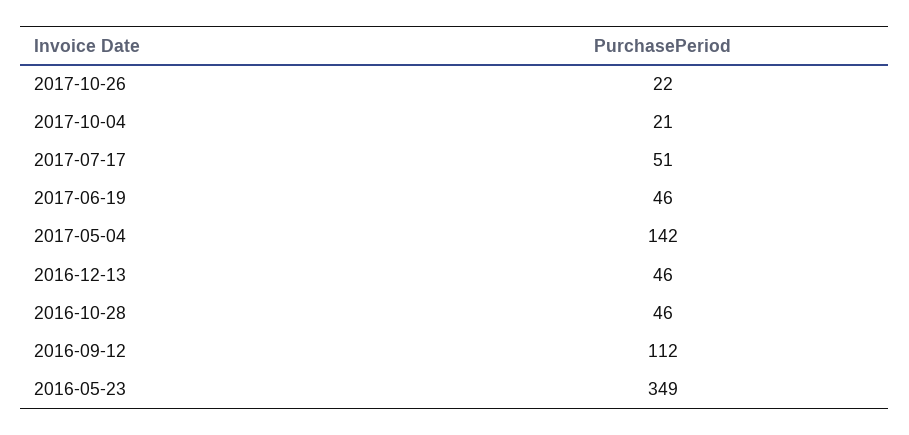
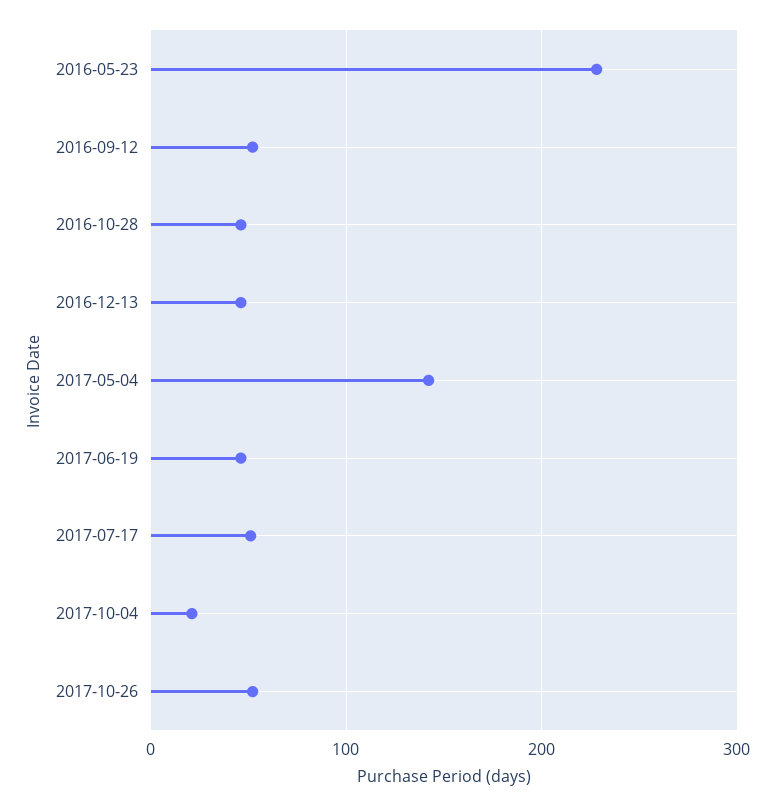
2017-10-26: 22 -> 50
2016-09-12: 112 -> 50
2016-05-23: 349 -> 230

